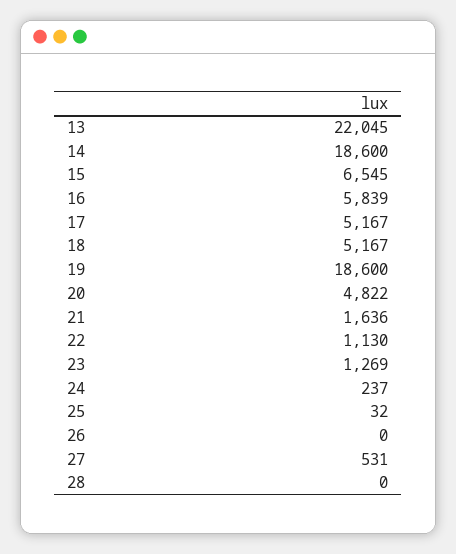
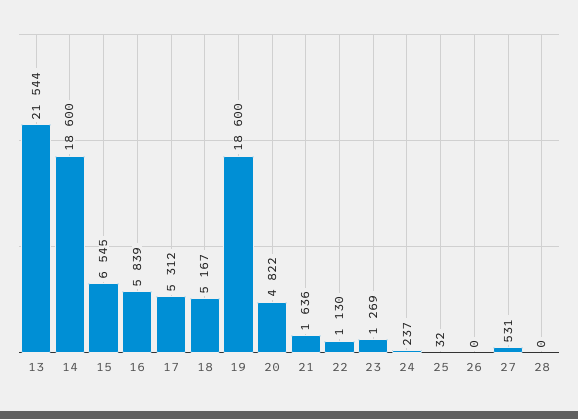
13: 22045 -> 21544
17: 5167 -> 5312

